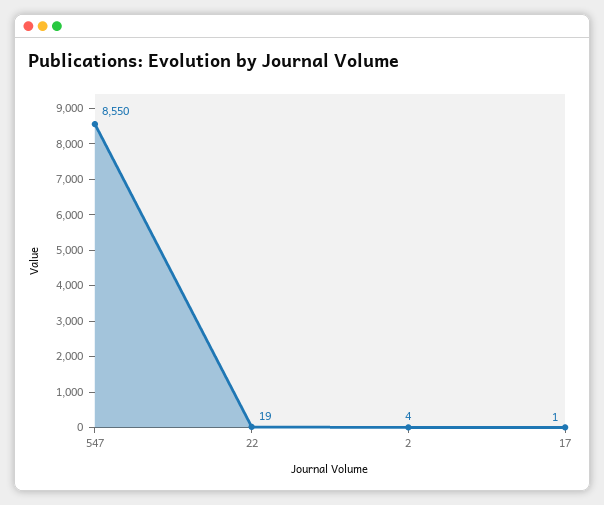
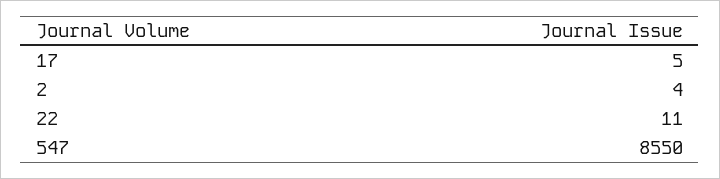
22: 19 -> 11
17: 1 -> 5

